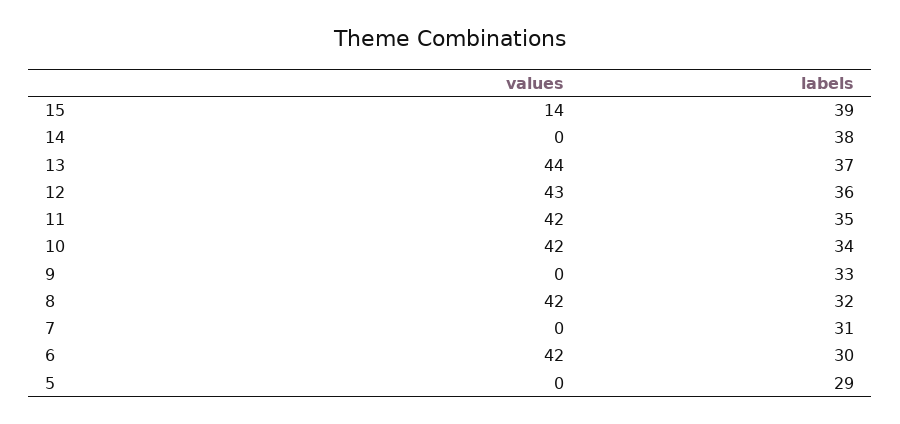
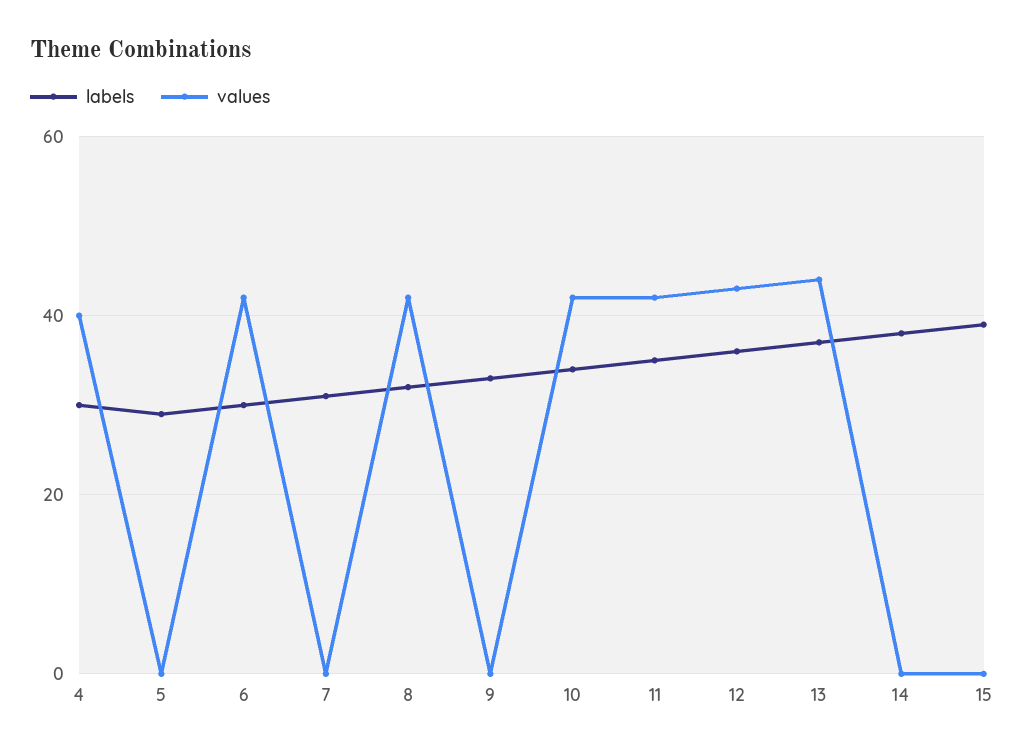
values, 15: 14 -> 0
labels, 4: none -> 30
values, 4: none -> 40

